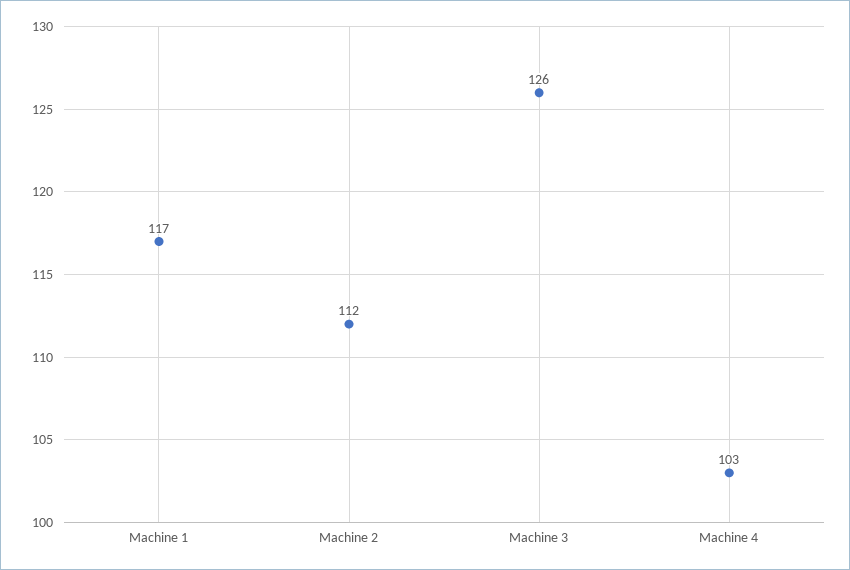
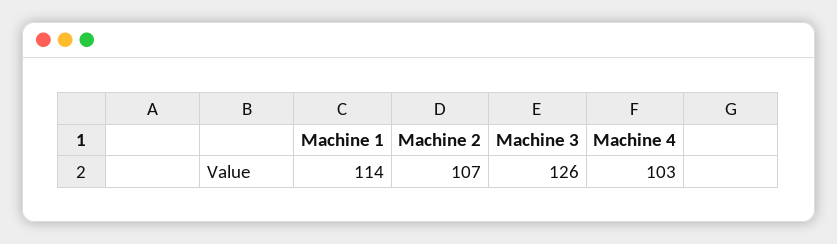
Machine 1: 117 -> 114
Machine 2: 112 -> 107

